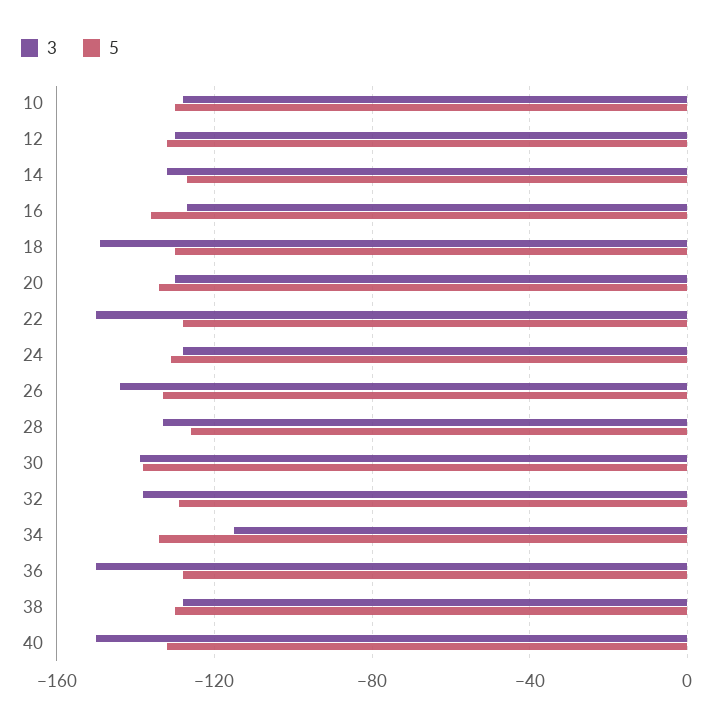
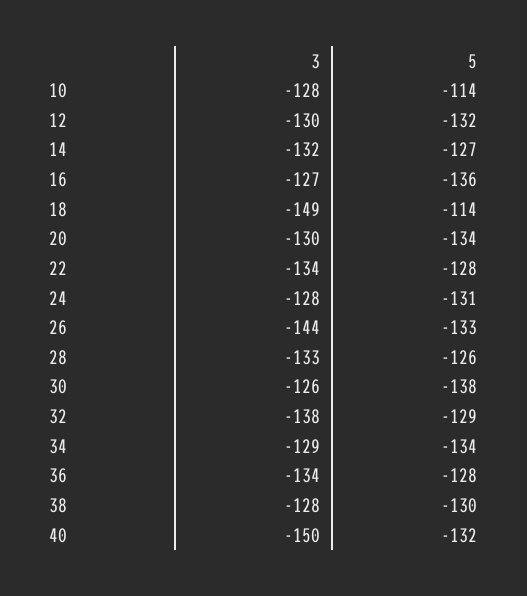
5, 10: -130 -> -114
5, 18: -130 -> -114
3, 22: -150 -> -134
3, 30: -140 -> -126
3, 34: -115 -> -129
3, 36: -150 -> -134

